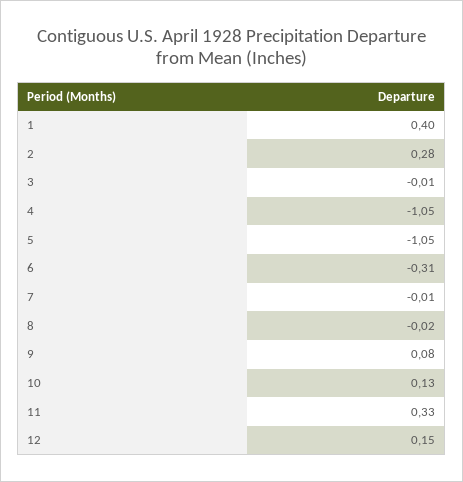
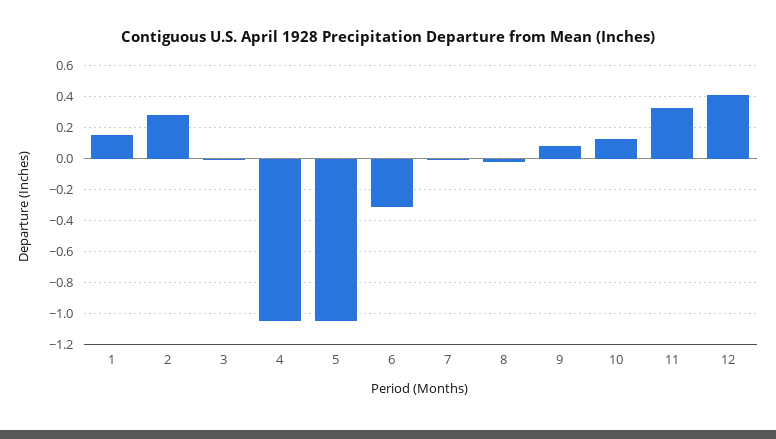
1: 0.4 -> 0.15
12: 0.15 -> 0.4

